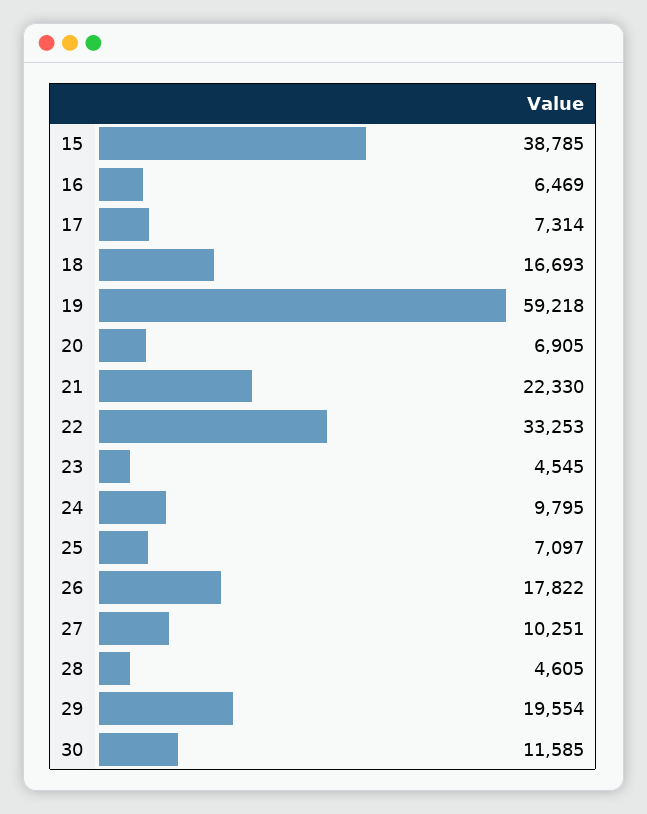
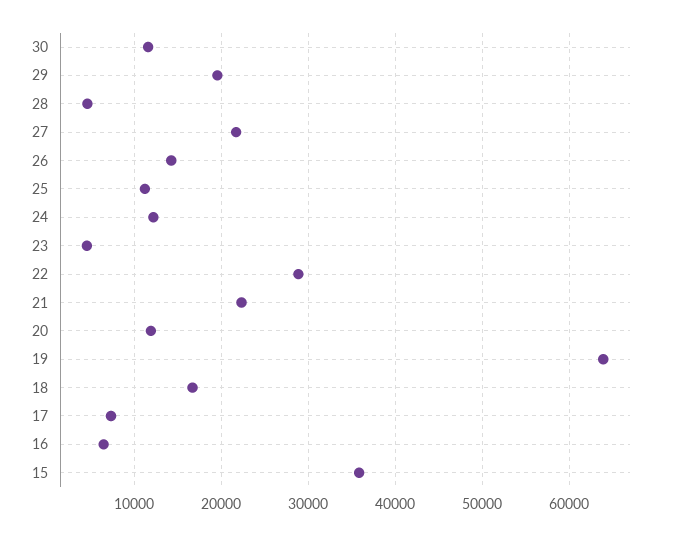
15: 38785 -> 36000
19: 59218 -> 64000
20: 6905 -> 12000
22: 33253 -> 29000
24: 9795 -> 12000
25: 7097 -> 11000
26: 17822 -> 14000
27: 10251 -> 22000

